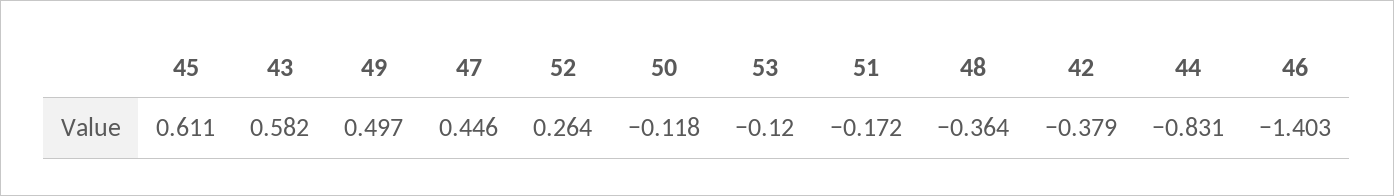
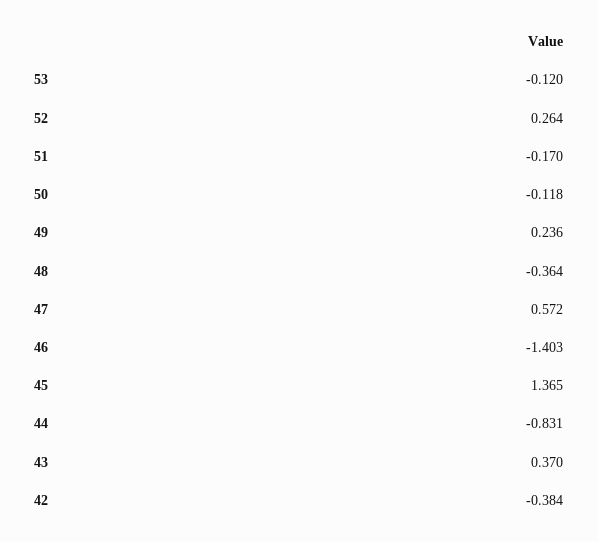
45: 0.611 -> 1.365
43: 0.582 -> 0.37
49: 0.497 -> 0.236
47: 0.446 -> 0.572
51: -0.172 -> -0.17
42: -0.379 -> -0.384

